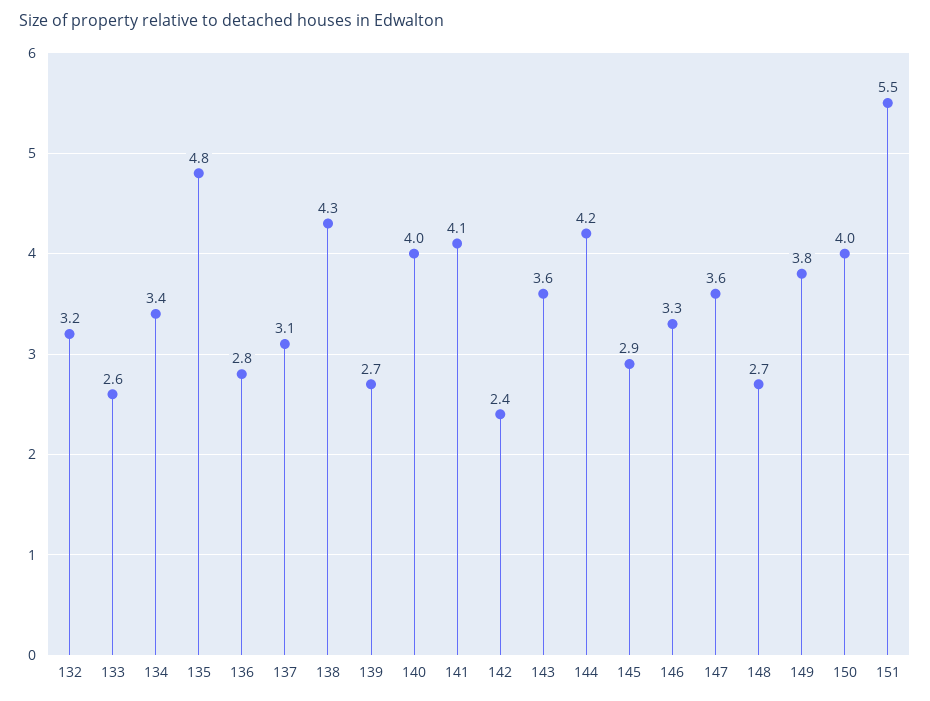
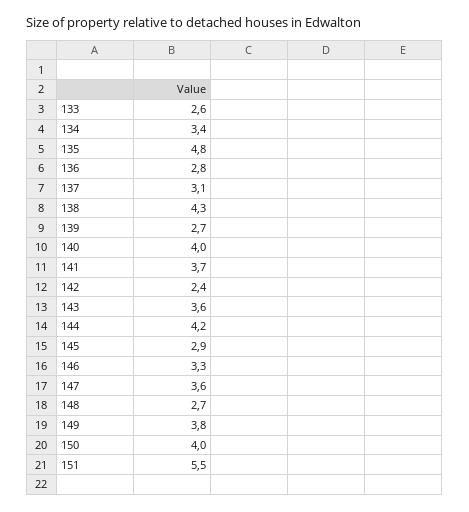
132: 3.2 -> none
141: 4.1 -> 3.7

